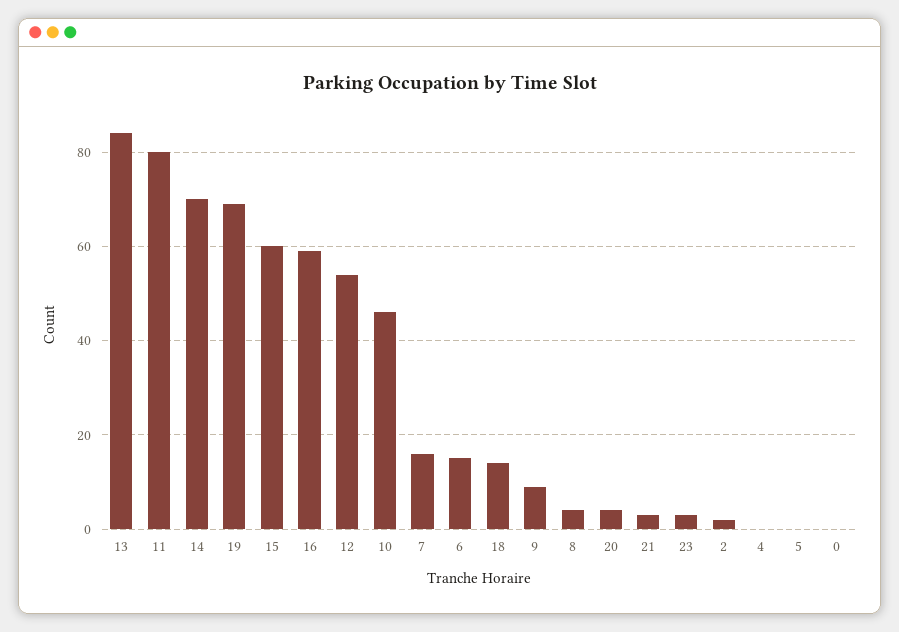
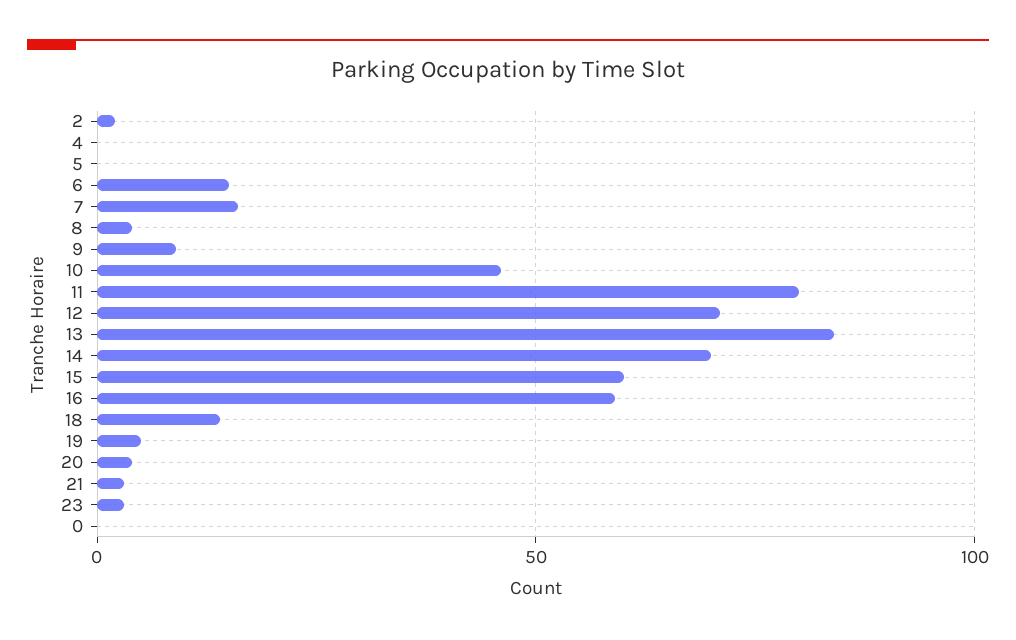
19: 70 -> 5
12: 55 -> 70

